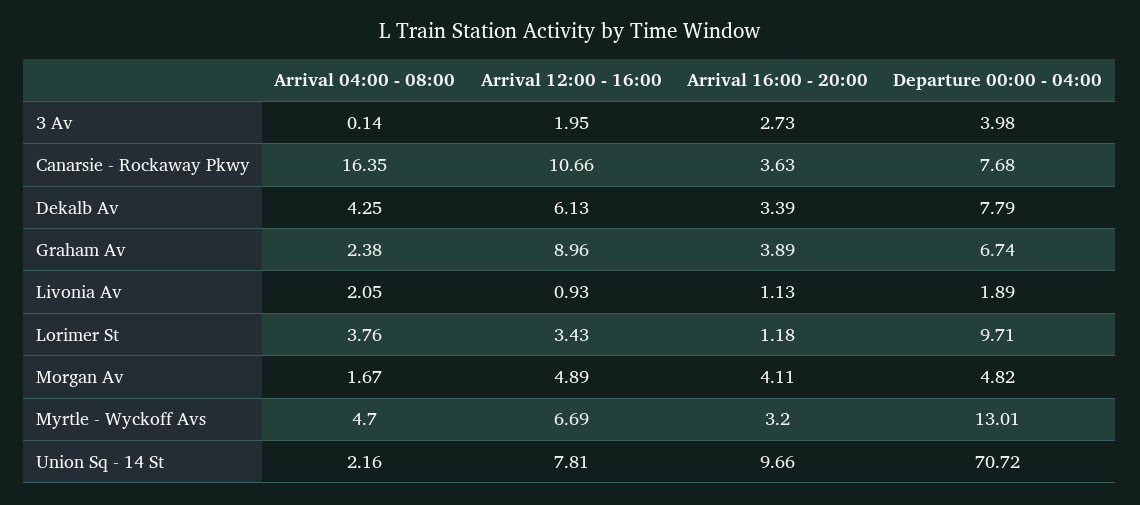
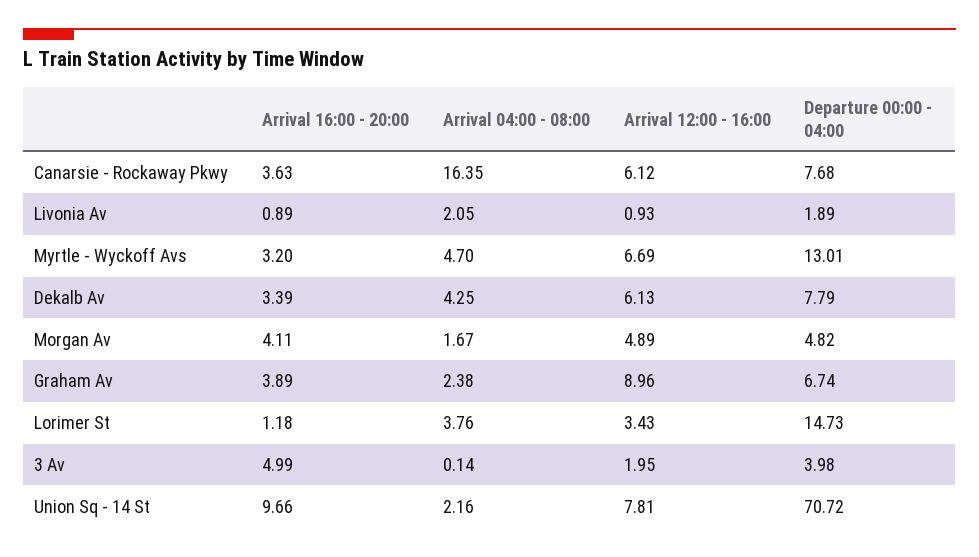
Arrival 16:00 - 20:00, 3 Av: 2.73 -> 4.99
Arrival 12:00 - 16:00, Canarsie - Rockaway Pkwy: 10.66 -> 6.12
Arrival 16:00 - 20:00, Livonia Av: 1.13 -> 0.89
Departure 00:00 - 04:00, Lorimer St: 9.71 -> 14.73

